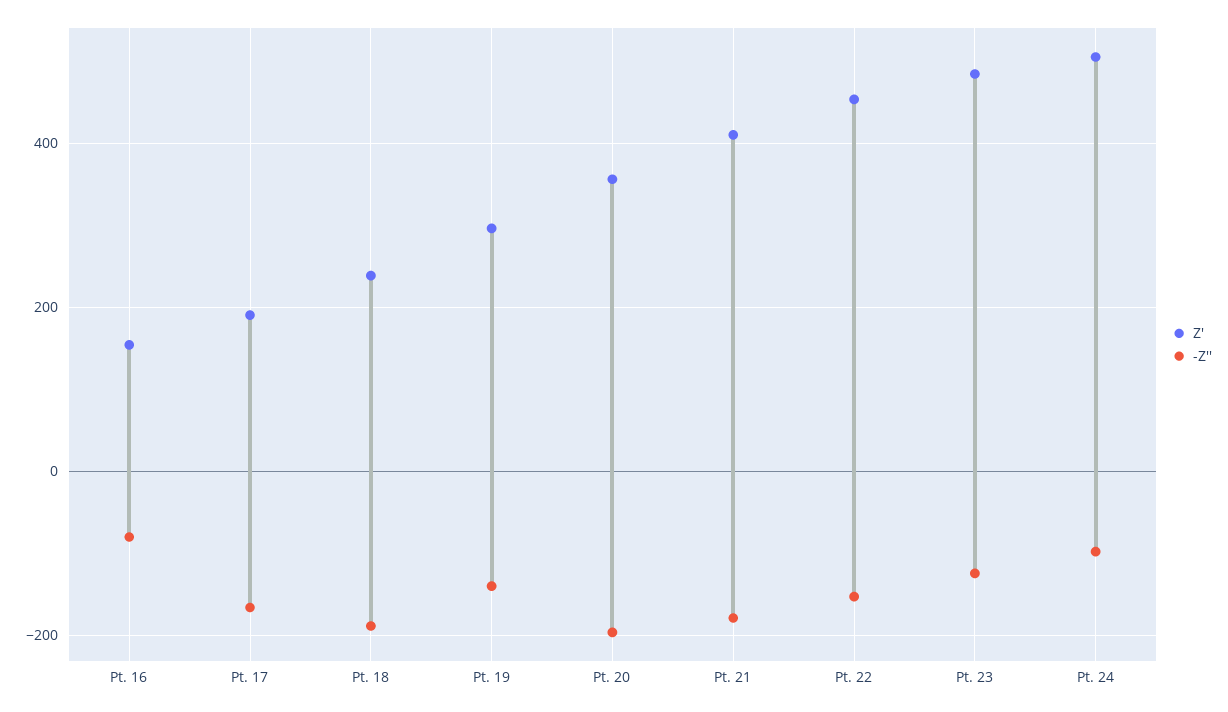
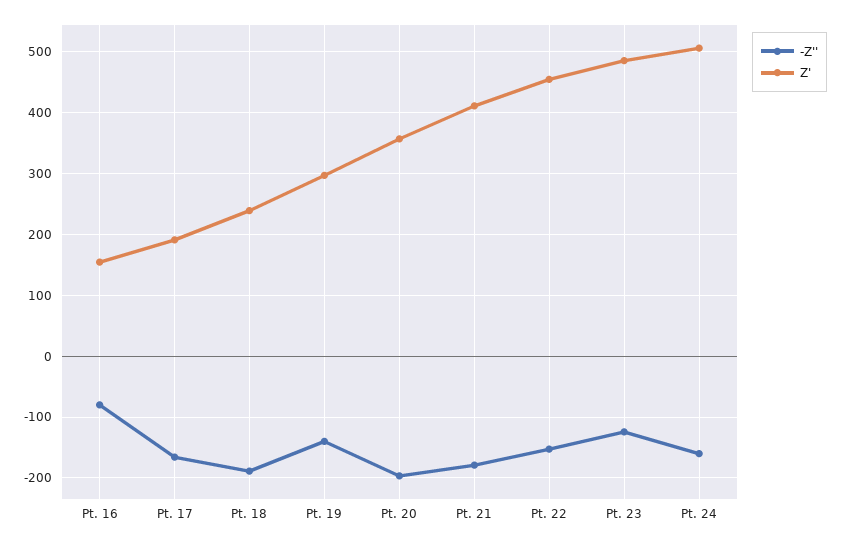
-Z'', Pt. 24: -100 -> -160

